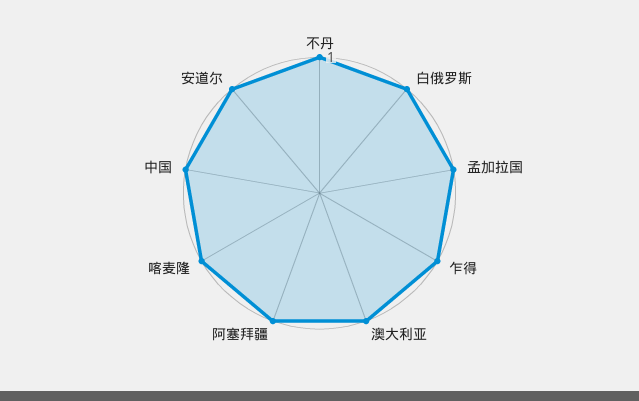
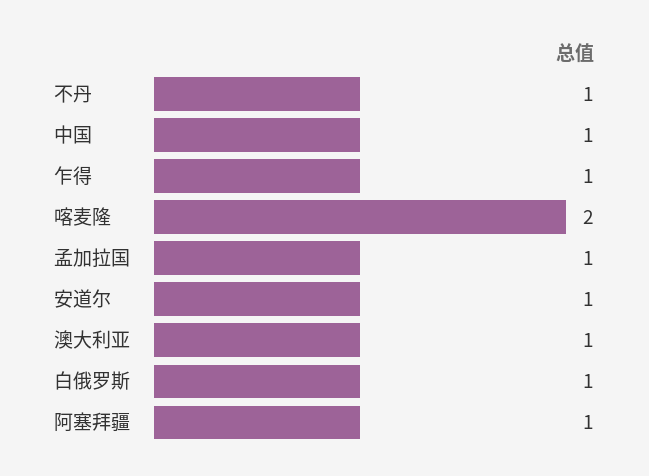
喀麦隆: 1 -> 2

